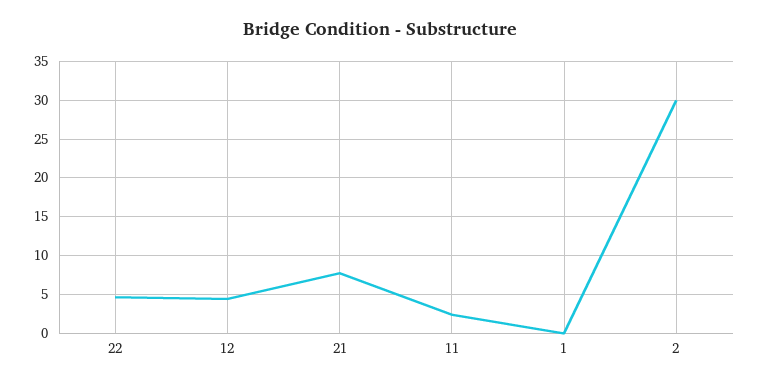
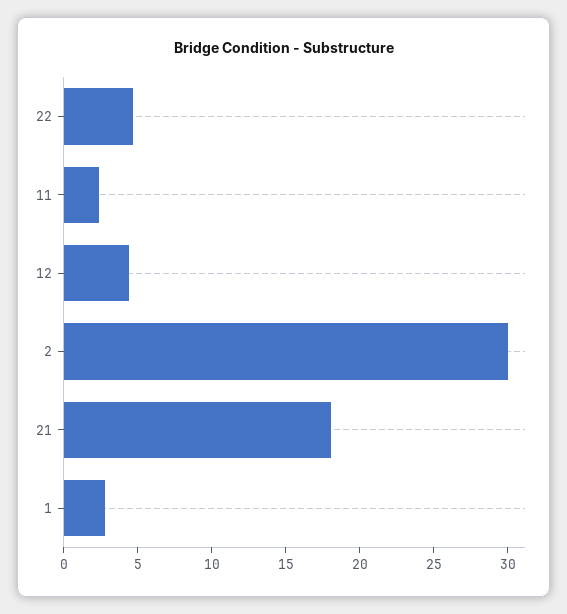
21: 8 -> 18
1: 0 -> 3

